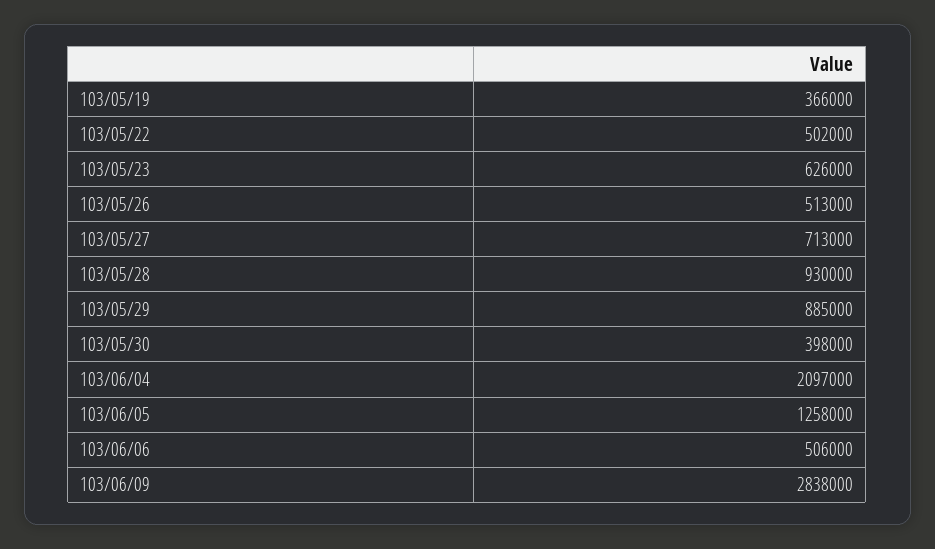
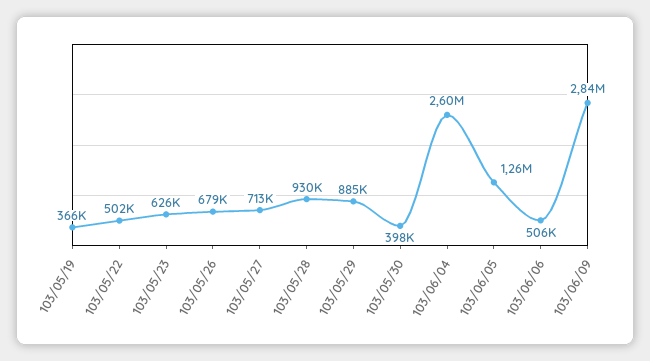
103/05/26: 513000 -> 679000
103/06/04: 2097000 -> 2600000

